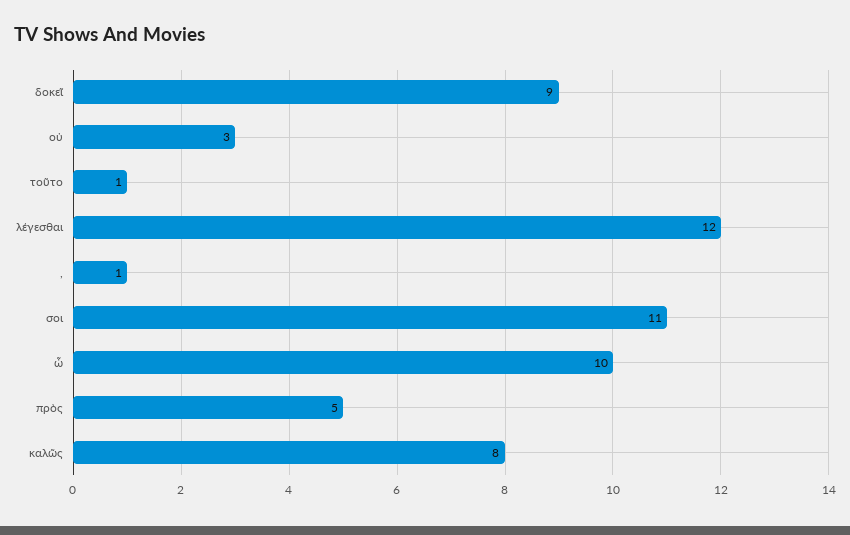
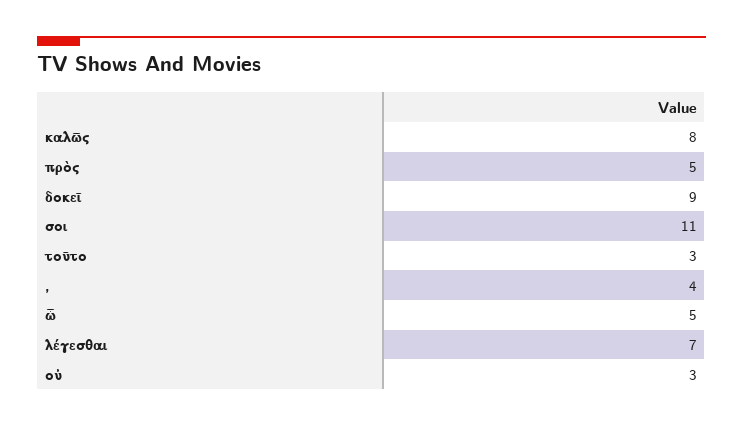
τοῦτο: 1 -> 3
λέγεσθαι: 12 -> 7
,: 1 -> 4
ὦ: 10 -> 5

